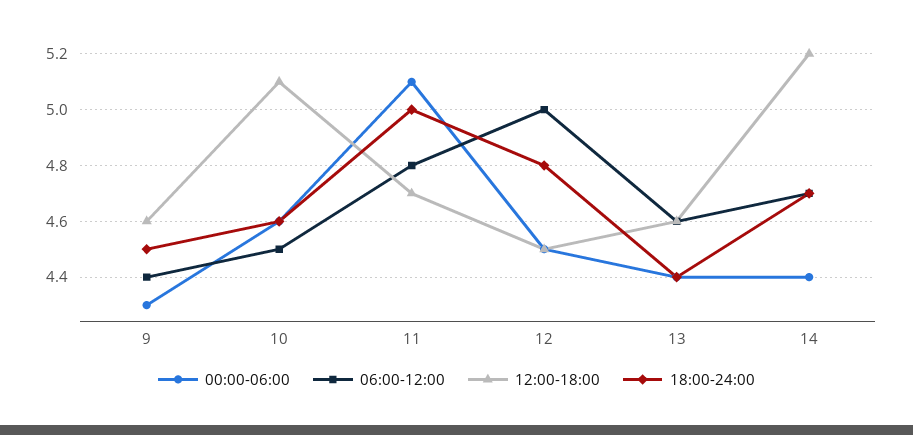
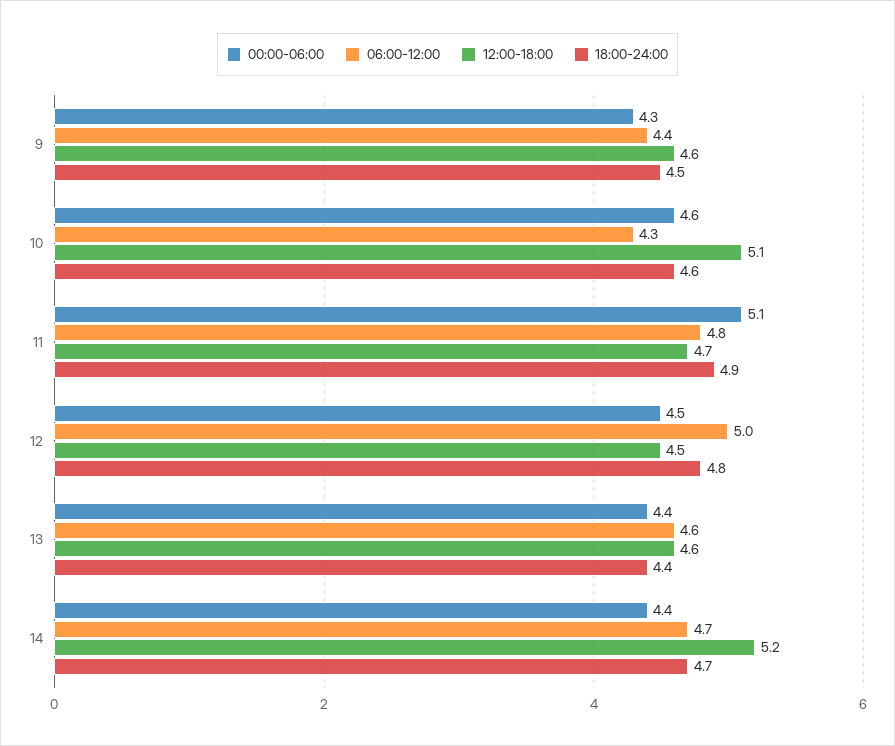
06:00-12:00, 10: 4.5 -> 4.3
18:00-24:00, 11: 5 -> 4.9

